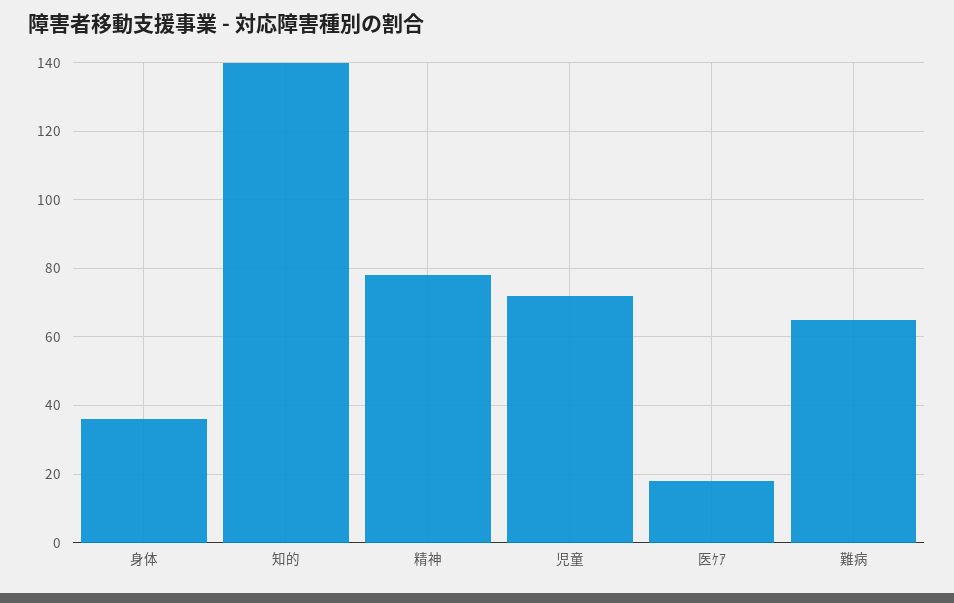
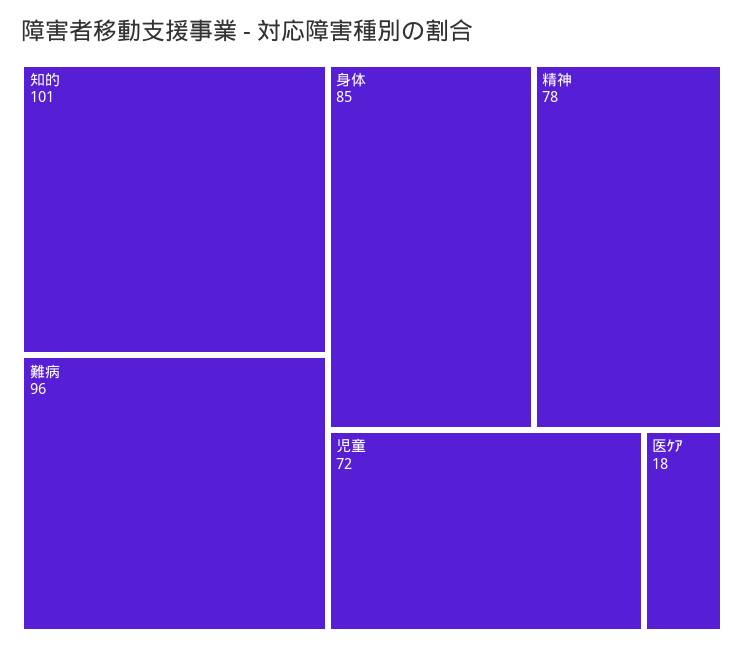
身体: 35 -> 85
知的: 140 -> 101
難病: 65 -> 96

